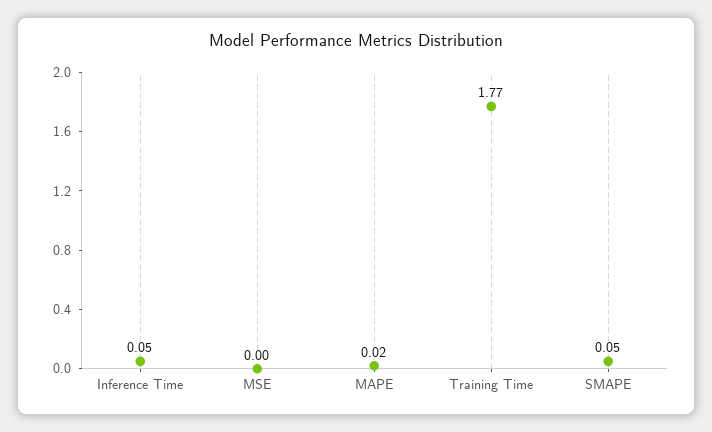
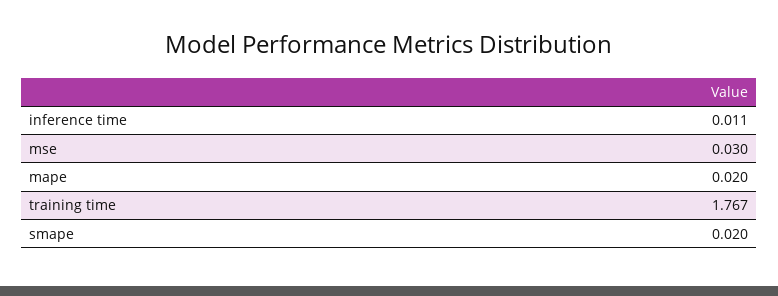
Inference Time: 0.05 -> 0.011
MSE: 0 -> 0.03
SMAPE: 0.05 -> 0.02

